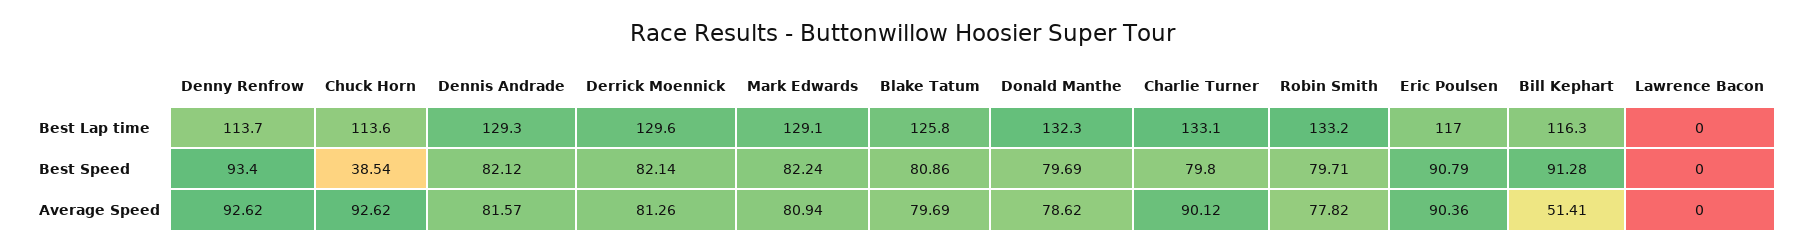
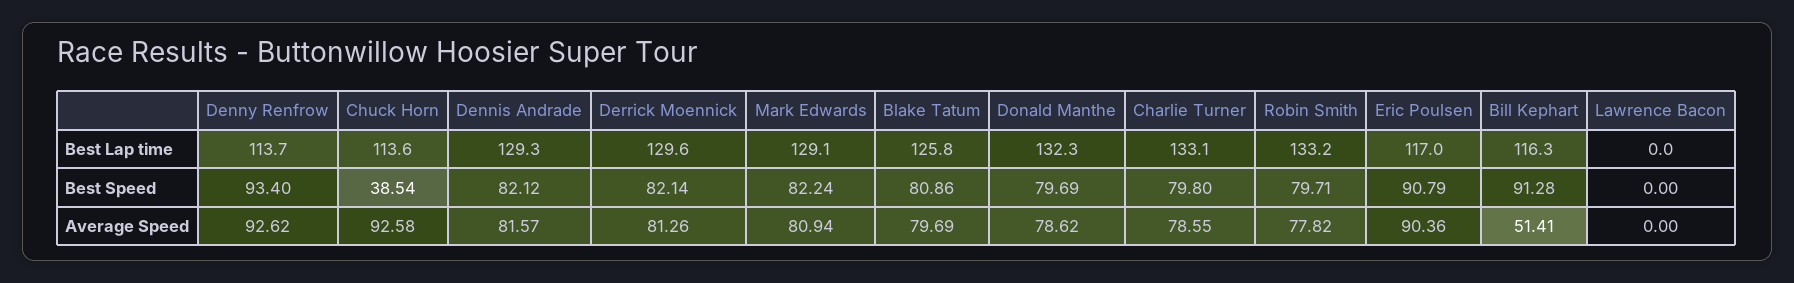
Chuck Horn, Average Speed: 92.62 -> 92.58
Charlie Turner, Average Speed: 90.12 -> 78.55

